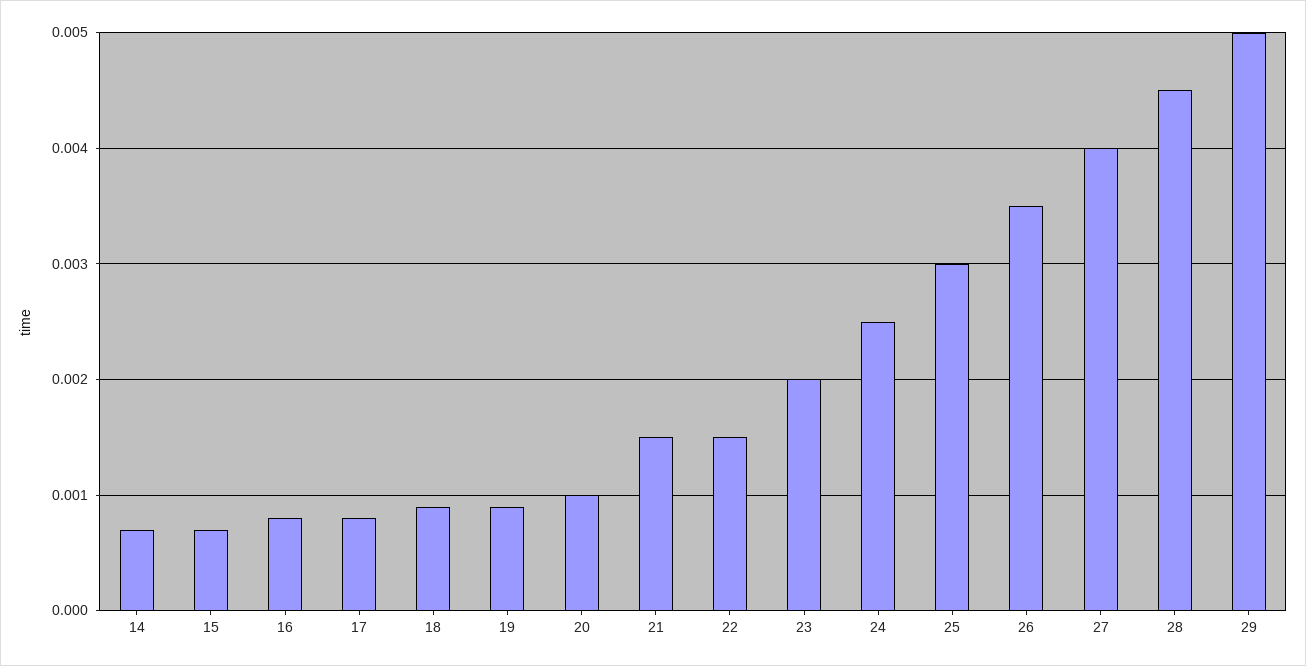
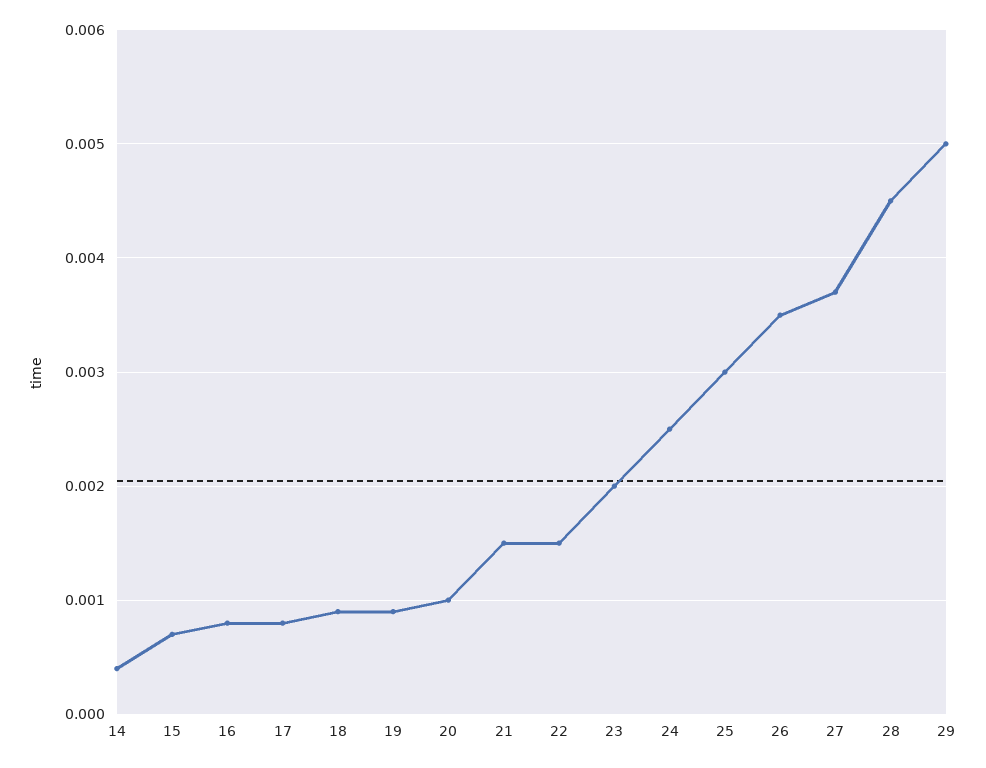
14: 0.0007 -> 0.0004
27: 0.004 -> 0.0037

